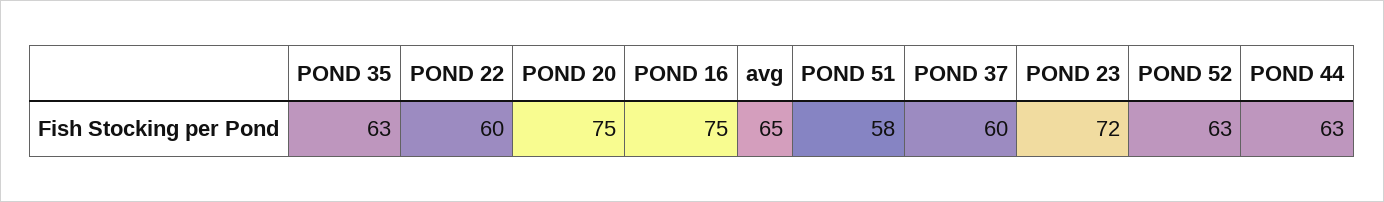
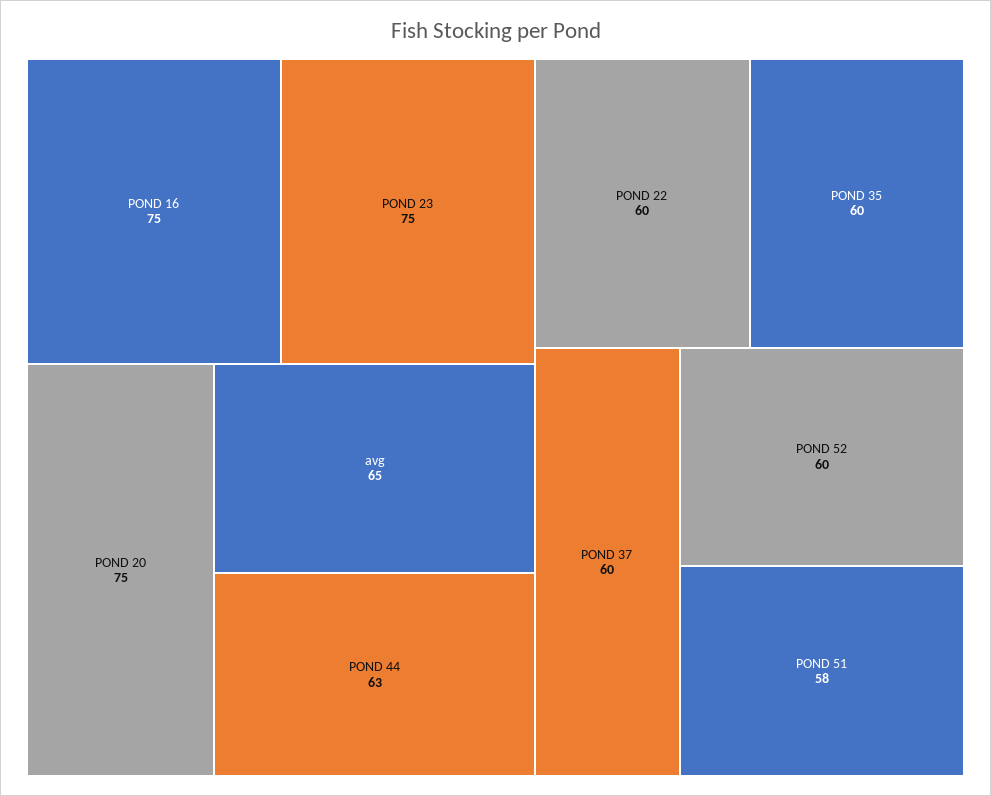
POND 35: 63 -> 60
POND 23: 72 -> 75
POND 52: 63 -> 60

